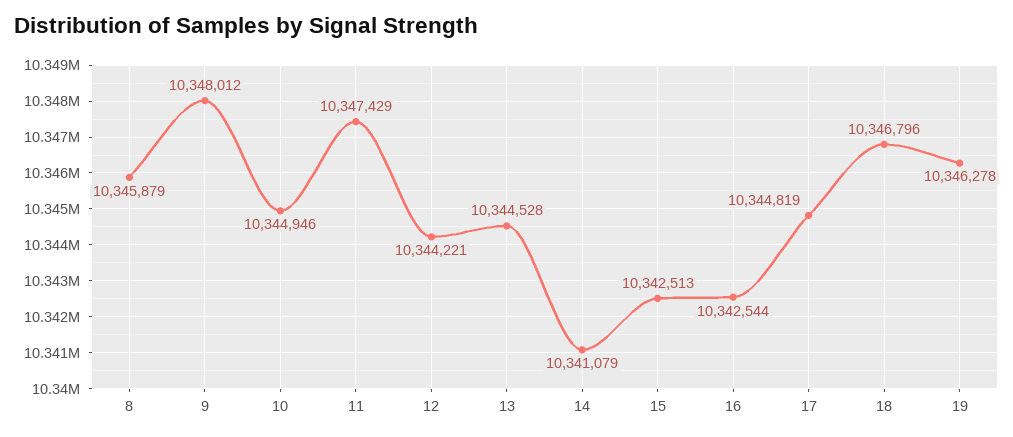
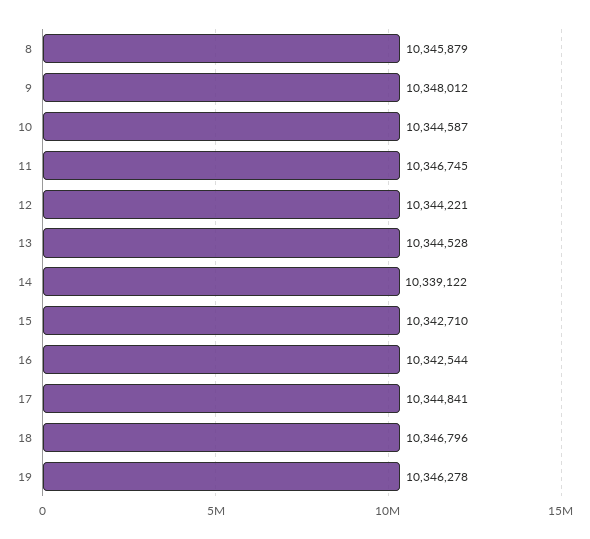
10: 10344946 -> 10344587
11: 10347429 -> 10346745
14: 10341079 -> 10339122
15: 10342513 -> 10342710
17: 10344819 -> 10344841

